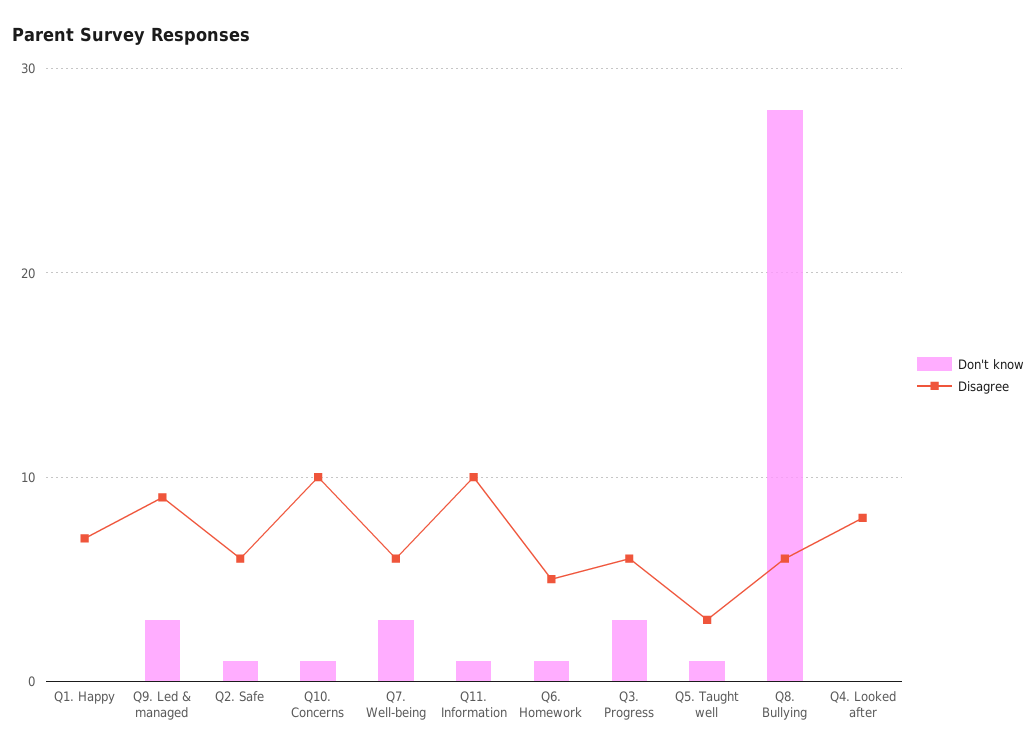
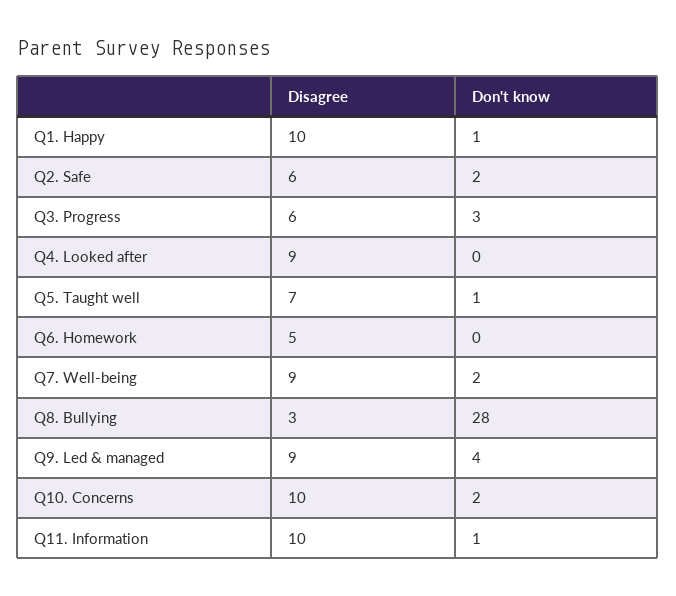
Don't know, Q1. Happy: 0 -> 1
Disagree, Q1. Happy: 7 -> 10
Don't know, Q9. Led & managed: 3 -> 4
Don't know, Q2. Safe: 1 -> 2
Don't know, Q10. Concerns: 1 -> 2
Don't know, Q7. Well-being: 3 -> 2
Disagree, Q7. Well-being: 6 -> 9
Don't know, Q6. Homework: 1 -> 0
Disagree, Q5. Taught well: 3 -> 7
Disagree, Q8. Bullying: 6 -> 3
Disagree, Q4. Looked after: 8 -> 9

